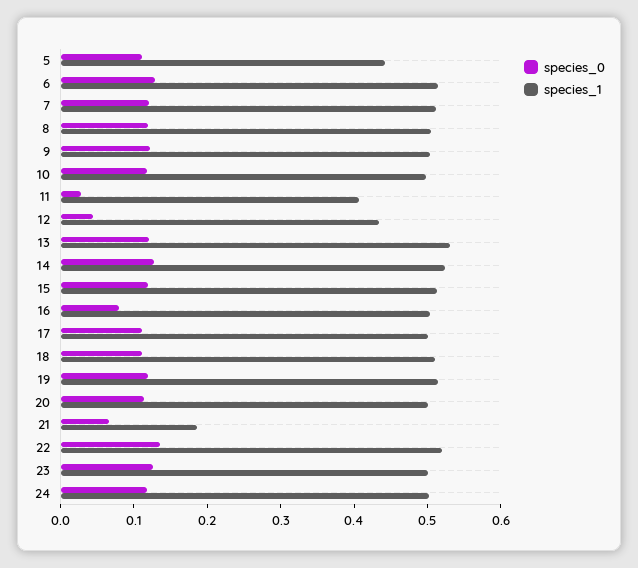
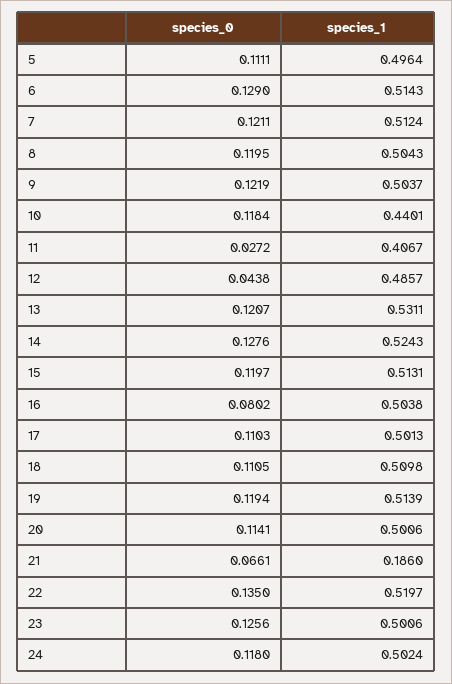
species_1, 5: 0.44 -> 0.4964
species_1, 10: 0.5 -> 0.4401
species_1, 12: 0.44 -> 0.4857

